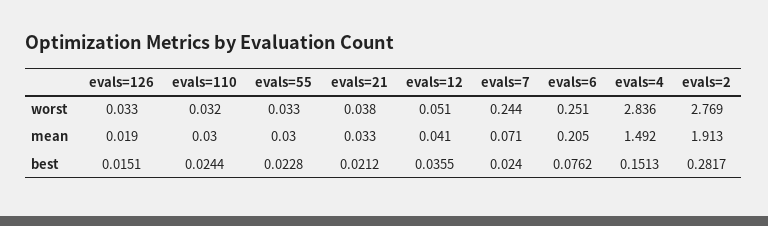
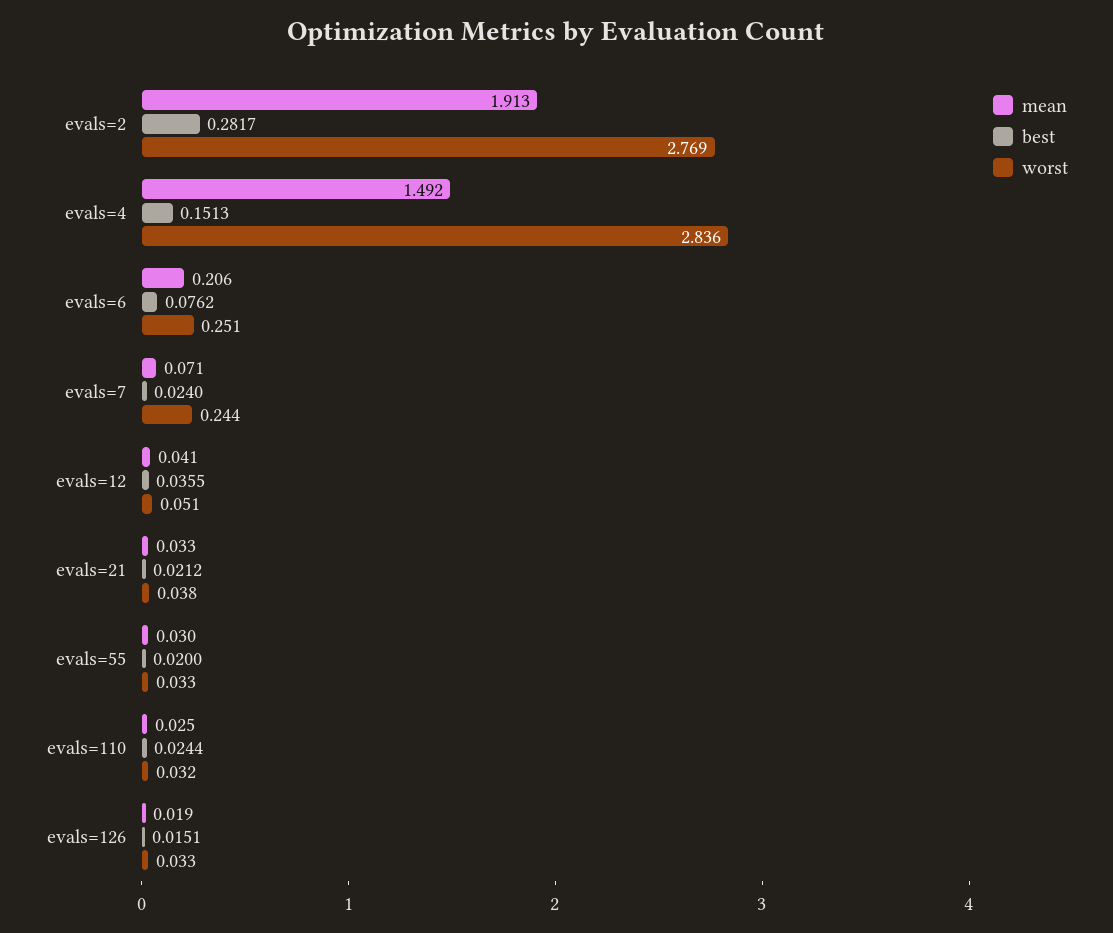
mean, evals=110: 0.03 -> 0.025
mean, evals=6: 0.205 -> 0.206
best, evals=55: 0.0228 -> 0.02

